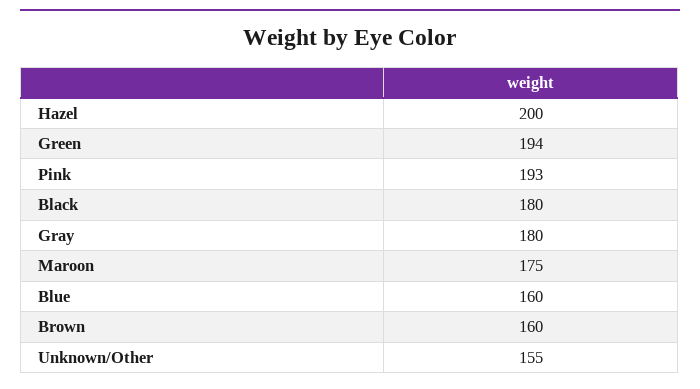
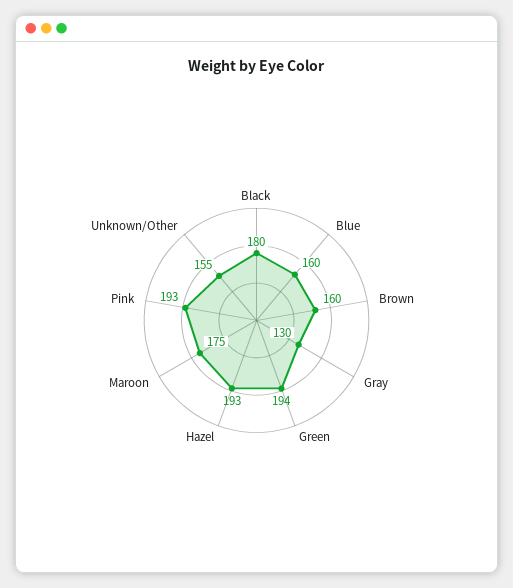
Hazel: 200 -> 193
Gray: 180 -> 130

